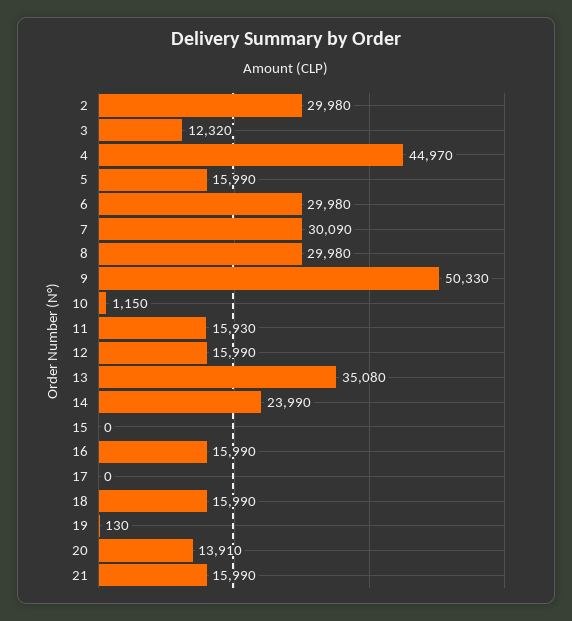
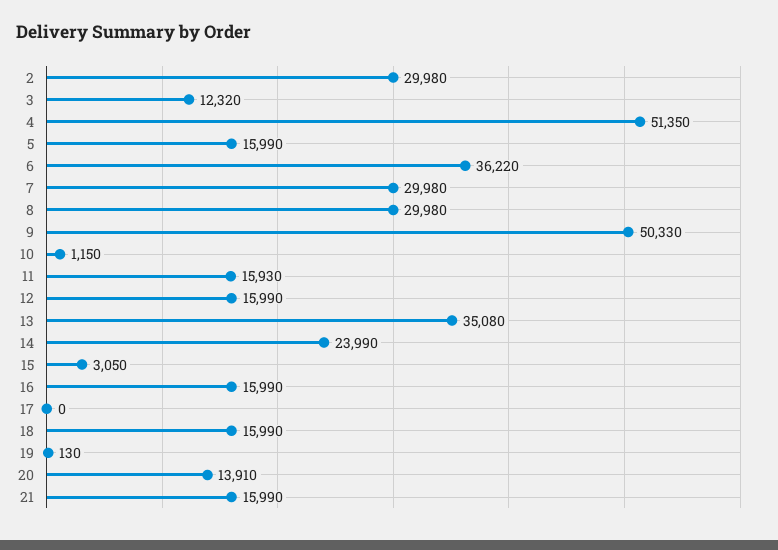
4: 44970 -> 51350
6: 29980 -> 36220
7: 30090 -> 29980
15: 0 -> 3050

